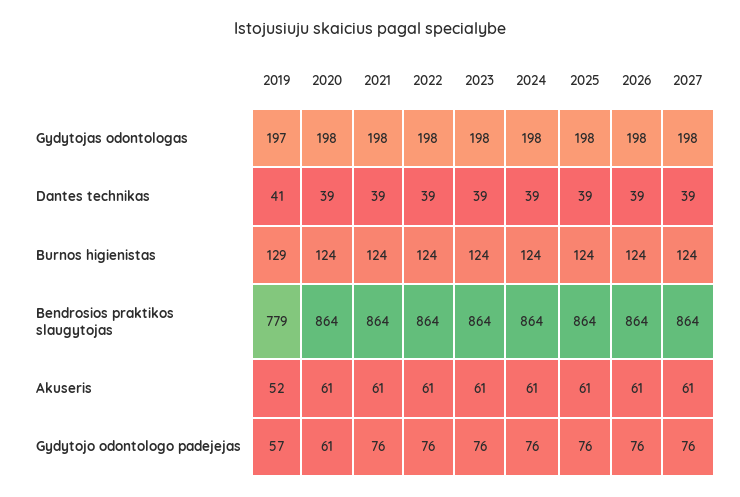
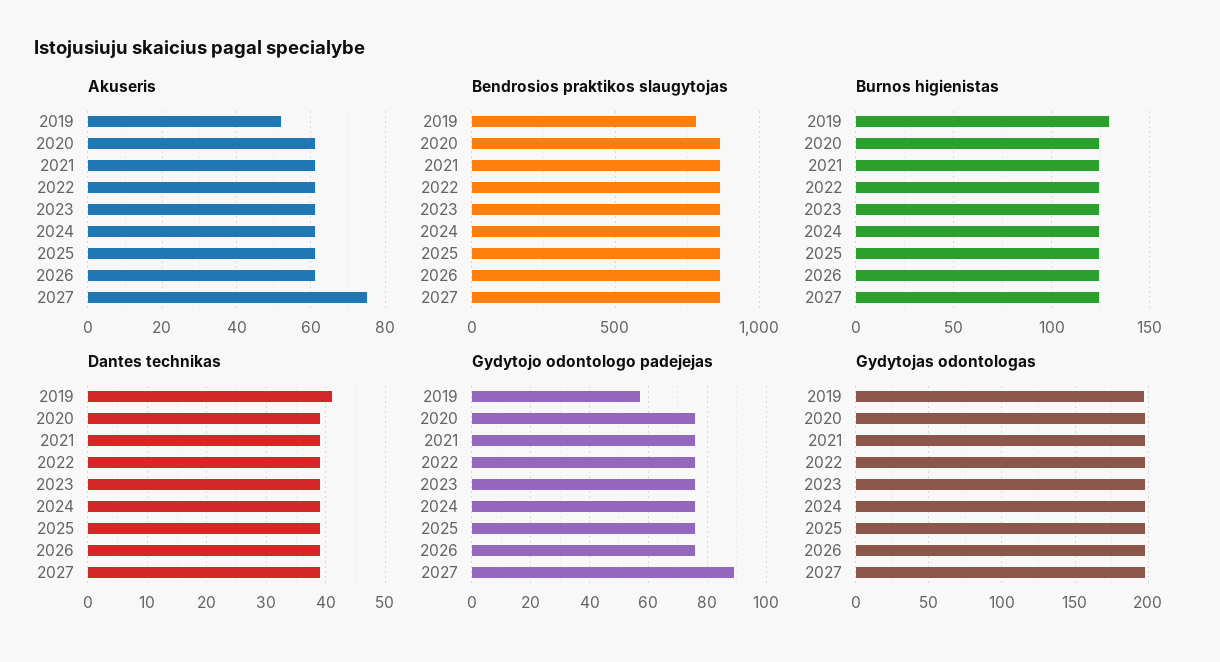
Akuseris, 2027: 61 -> 75
Gydytojo odontologo padejejas, 2020: 61 -> 75
Gydytojo odontologo padejejas, 2027: 76 -> 90

